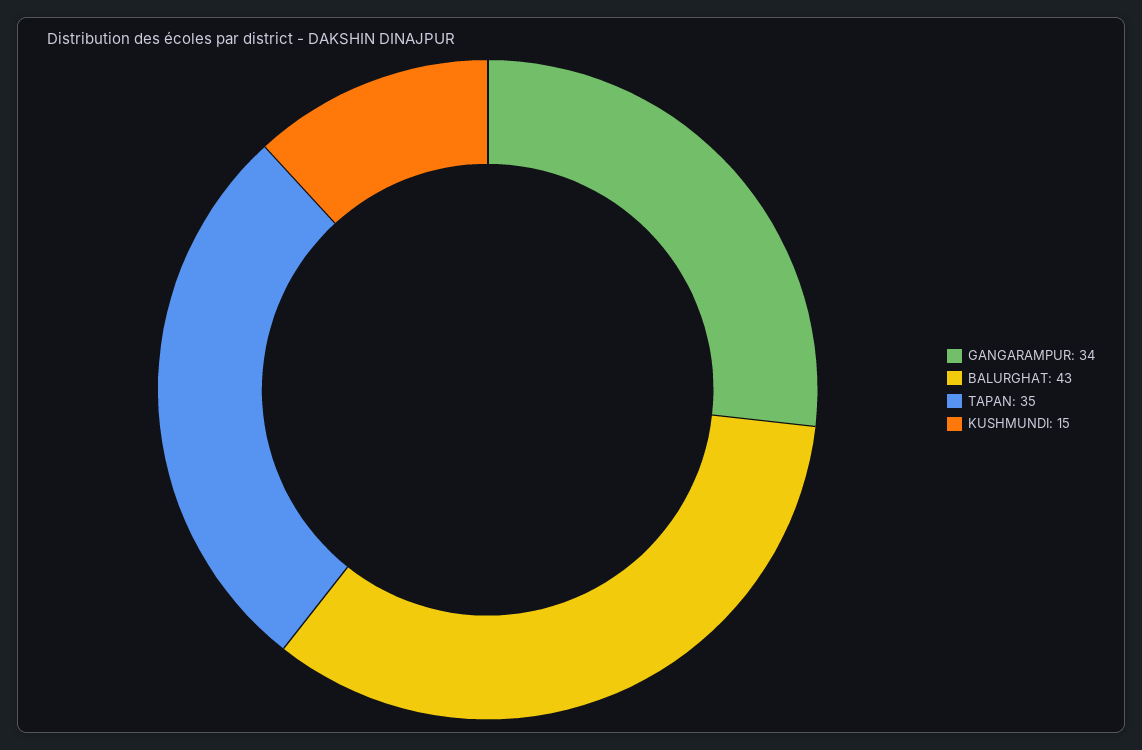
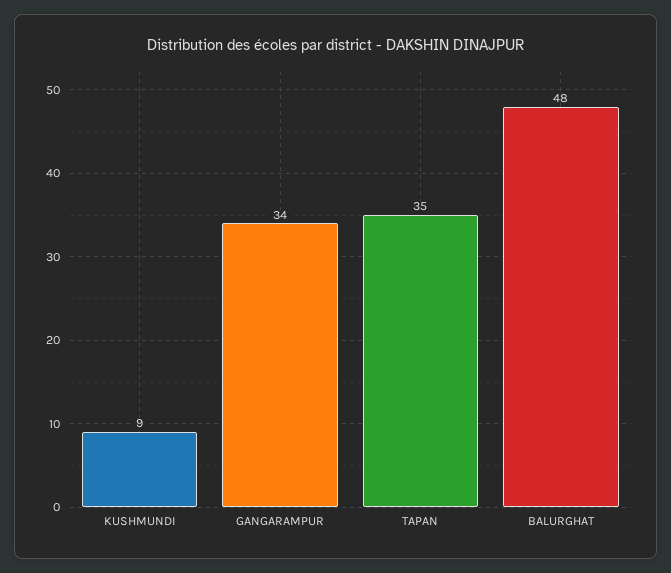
BALURGHAT: 43 -> 48
KUSHMUNDI: 15 -> 9

